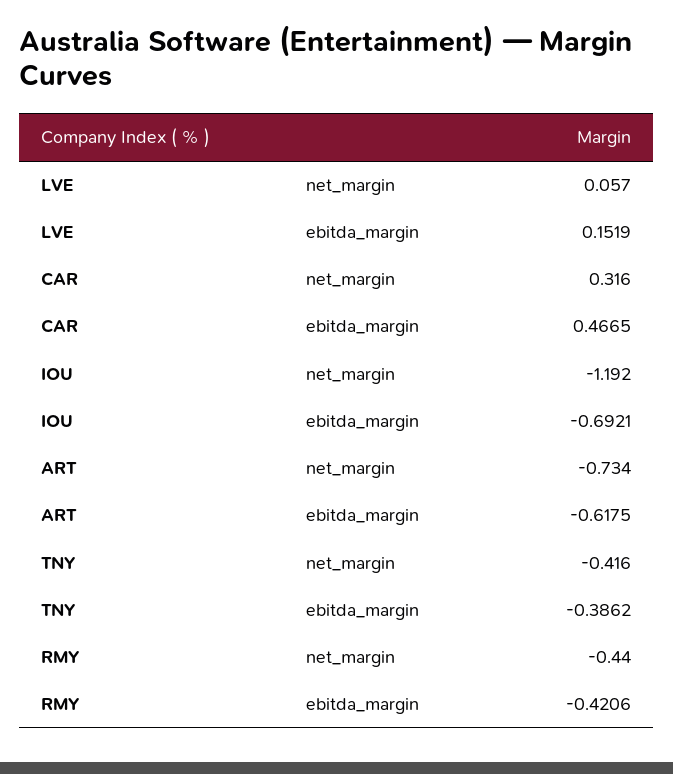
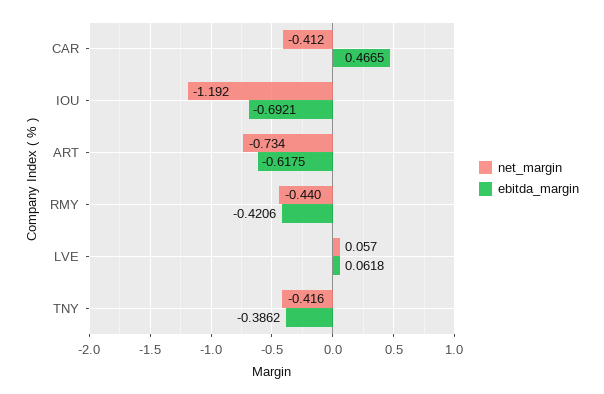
ebitda_margin, LVE: 0.1519 -> 0.0618
net_margin, CAR: 0.316 -> -0.412

